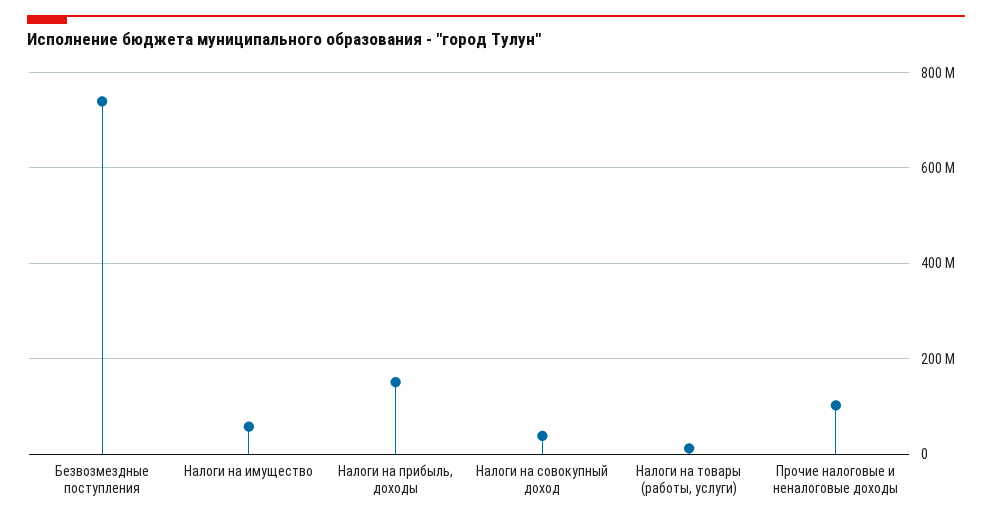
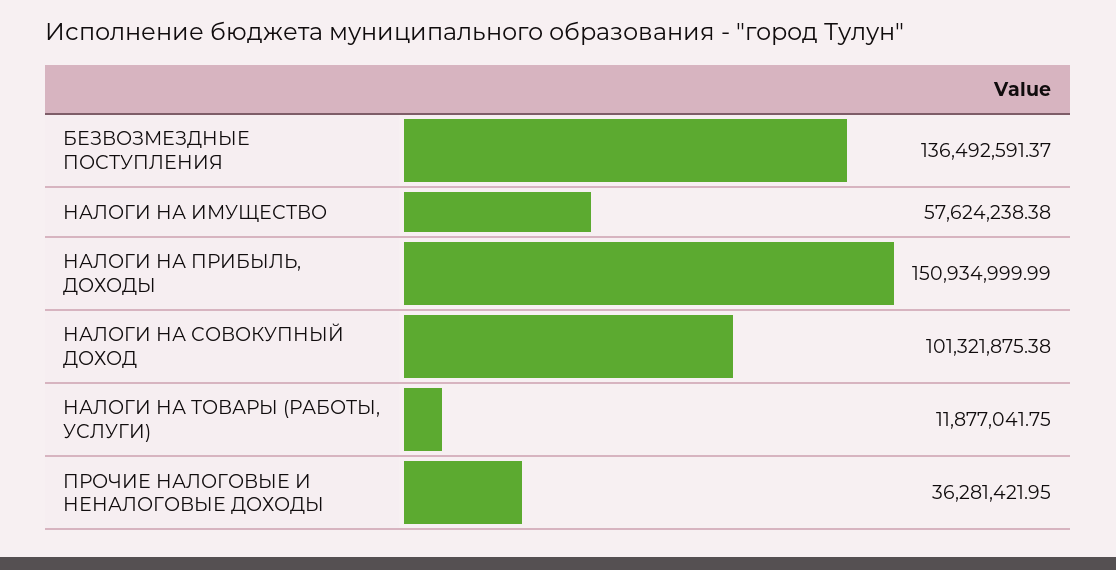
Безвозмездные поступления: 740000000 -> 136492591.37
Налоги на совокупный доход: 40000000 -> 101321875.38
Прочие налоговые и неналоговые доходы: 100000000 -> 36281421.95

